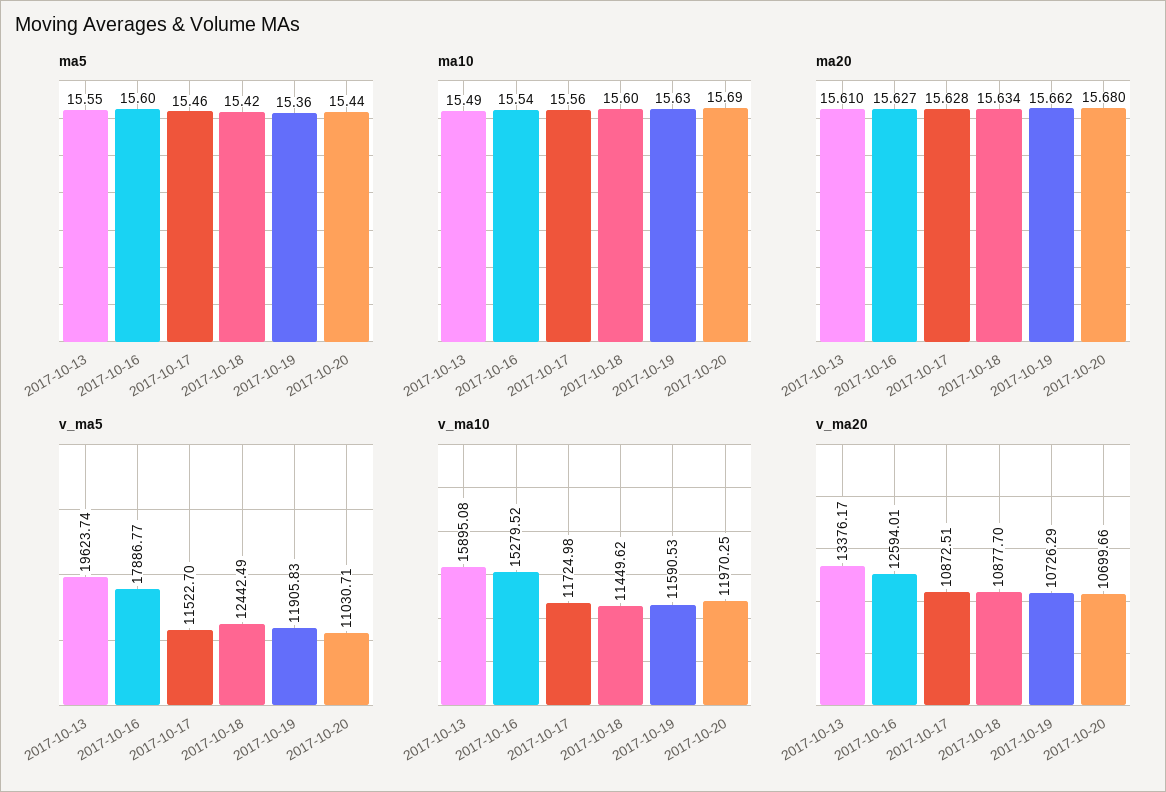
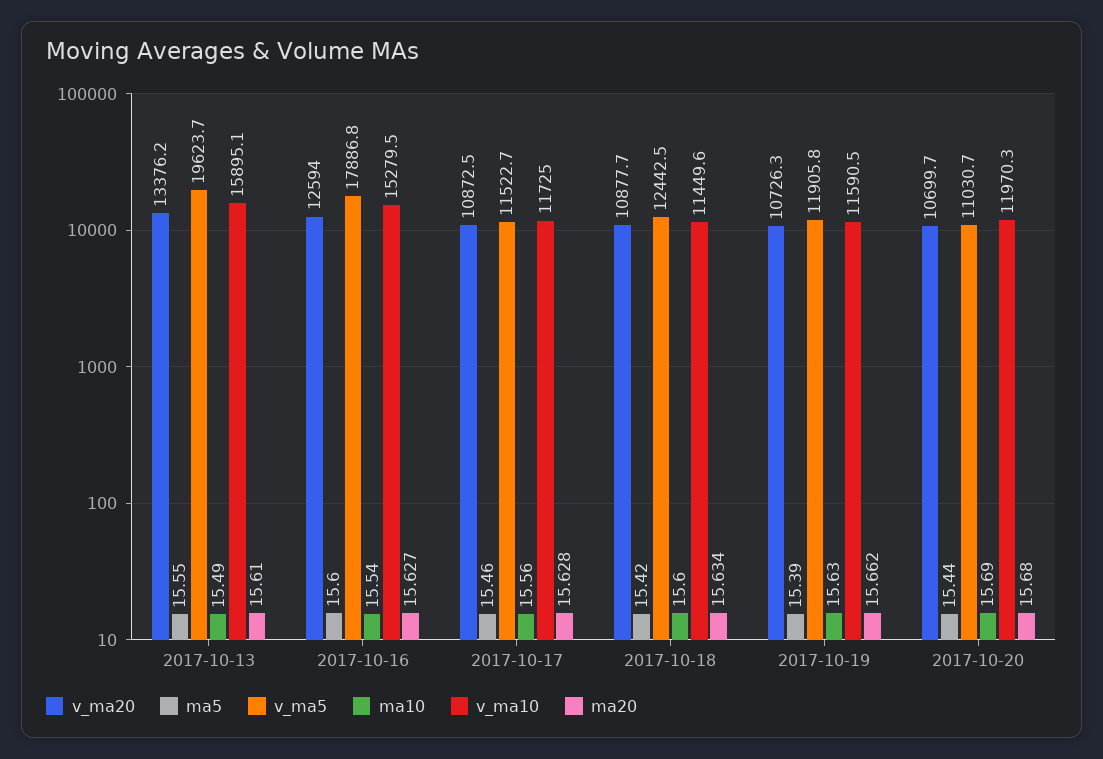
ma5, 2017-10-19: 15.36 -> 15.39

